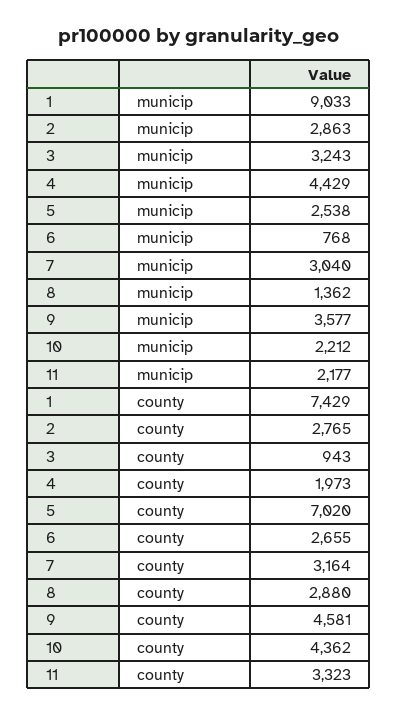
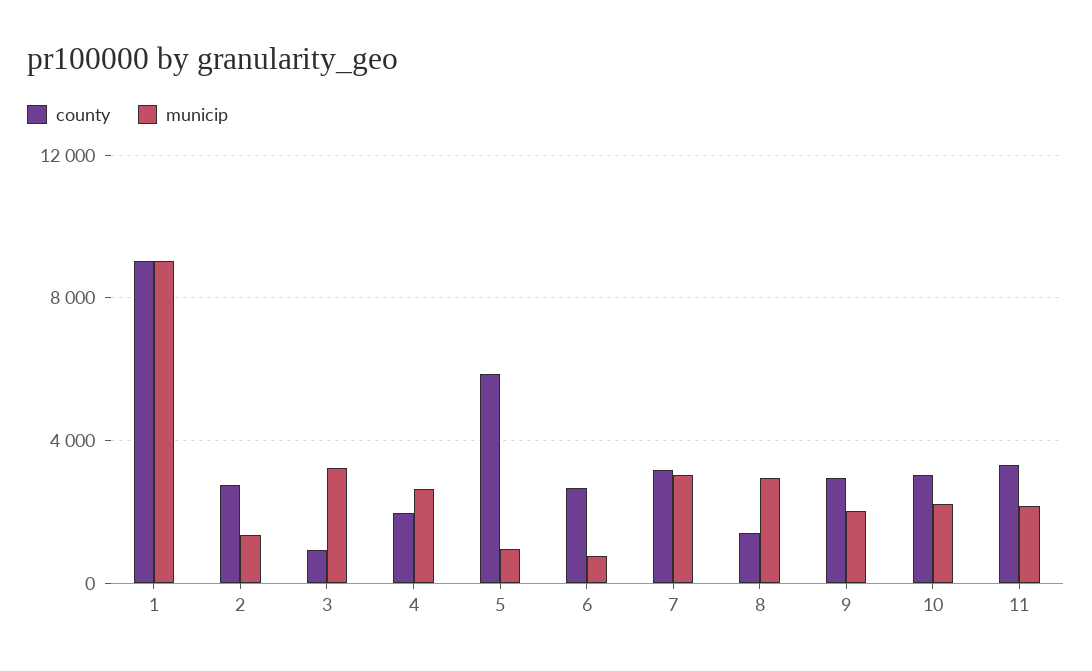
municip, 2: 2863 -> 1500
municip, 4: 4429 -> 2500
municip, 5: 2538 -> 1000
municip, 8: 1362 -> 3000
municip, 9: 3577 -> 2000
county, 1: 7429 -> 9000
county, 5: 7020 -> 6000
county, 8: 2880 -> 1500
county, 9: 4581 -> 3000
county, 10: 4362 -> 3000

